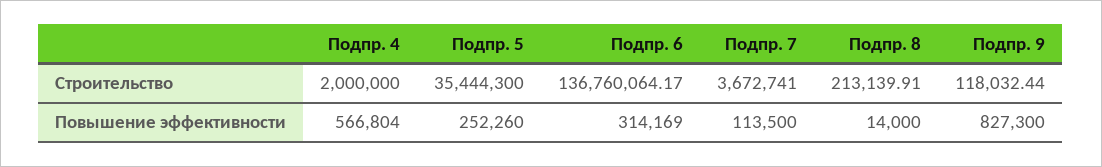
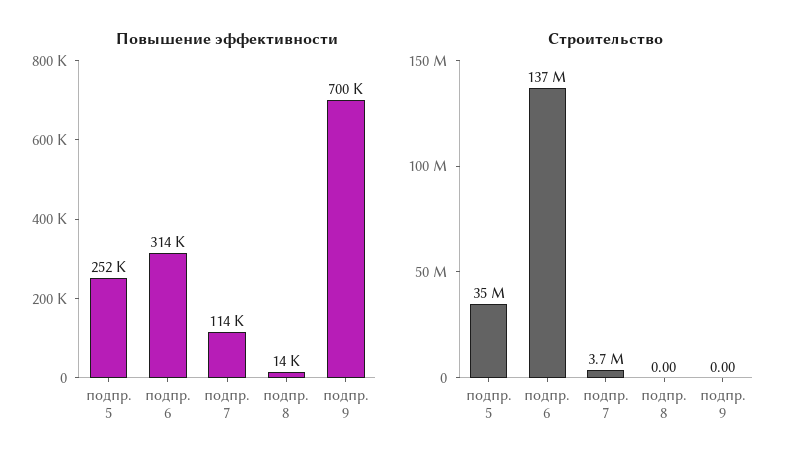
Строительство, Подпр. 4: 2000000 -> none
Строительство, Подпр. 8: 213139.91 -> 0
Строительство, Подпр. 9: 118032.44 -> 0
Повышение эффективности, Подпр. 4: 566804 -> none
Повышение эффективности, Подпр. 9: 827300 -> 700000

